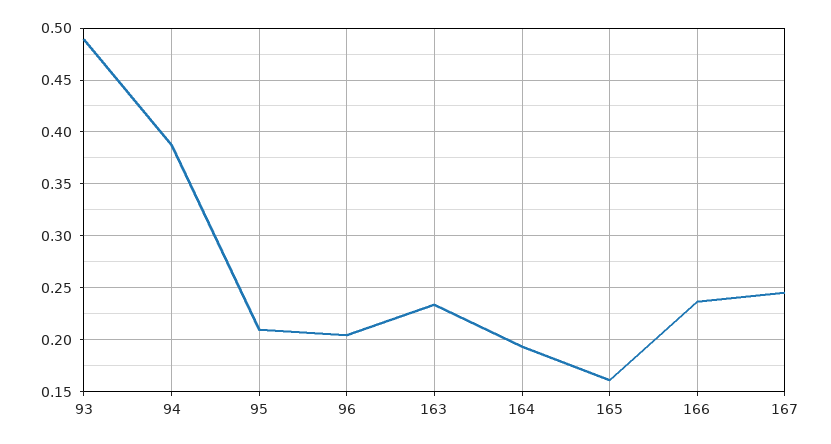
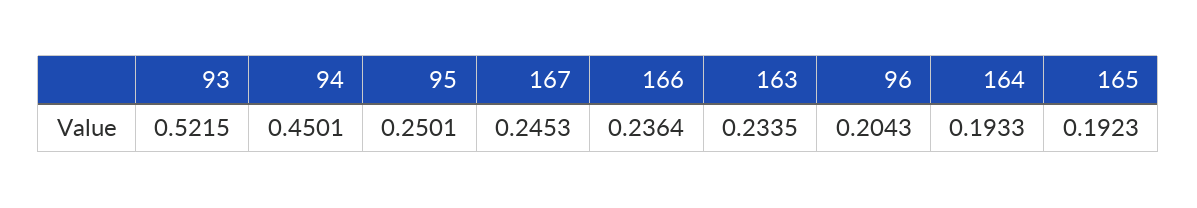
93: 0.49 -> 0.5215
94: 0.39 -> 0.4501
95: 0.21 -> 0.2501
165: 0.16 -> 0.1923

